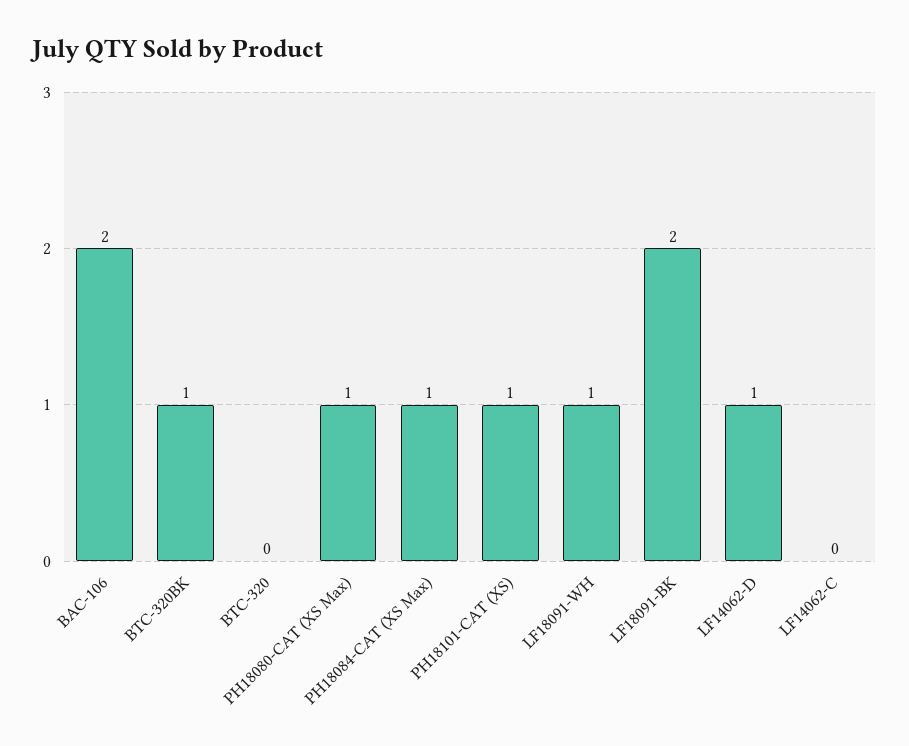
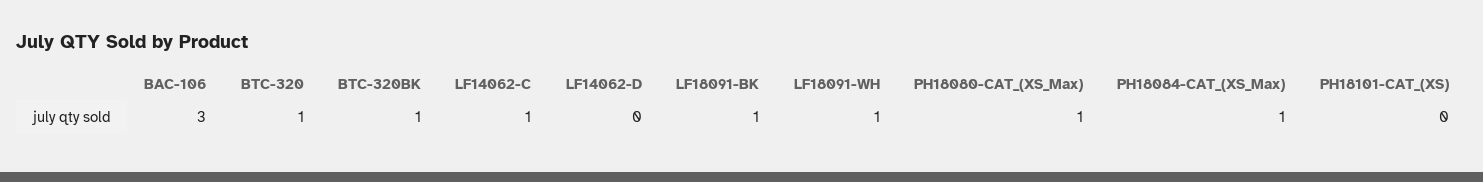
BAC-106: 2 -> 3
BTC-320: 0 -> 1
PH18101-CAT (XS): 1 -> 0
LF18091-BK: 2 -> 1
LF14062-D: 1 -> 0
LF14062-C: 0 -> 1

